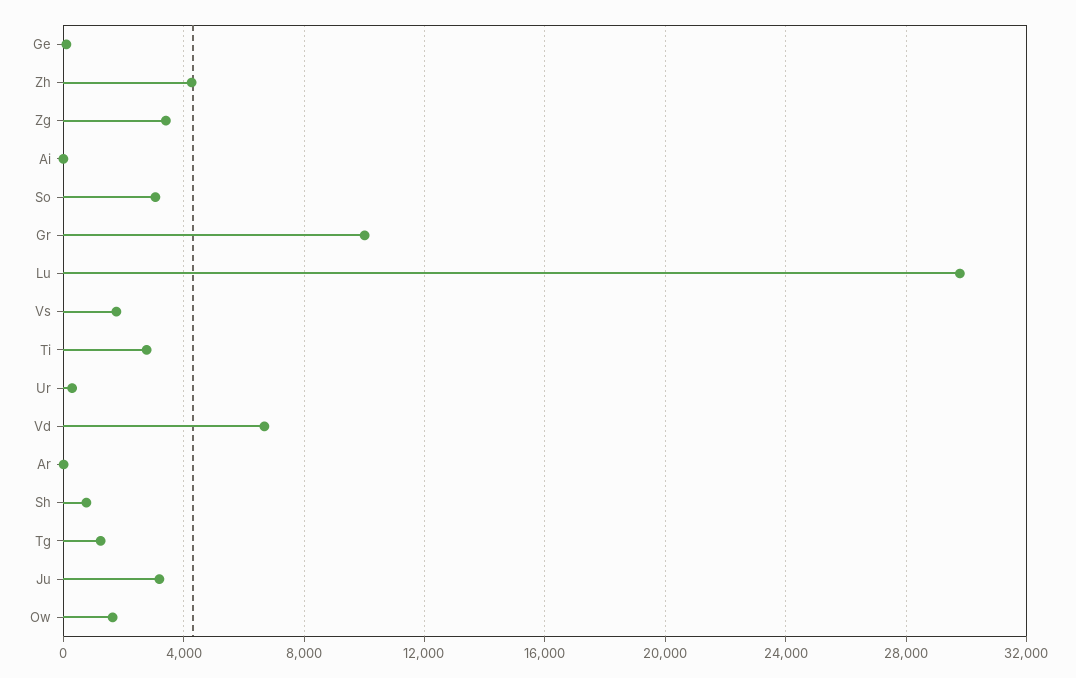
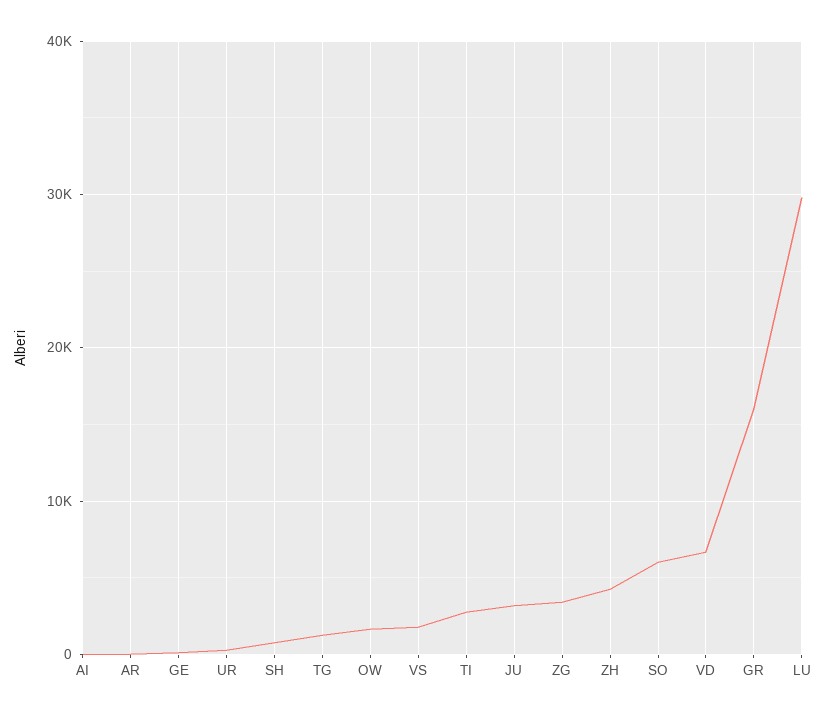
So: 3000 -> 6000
Gr: 10000 -> 16000

